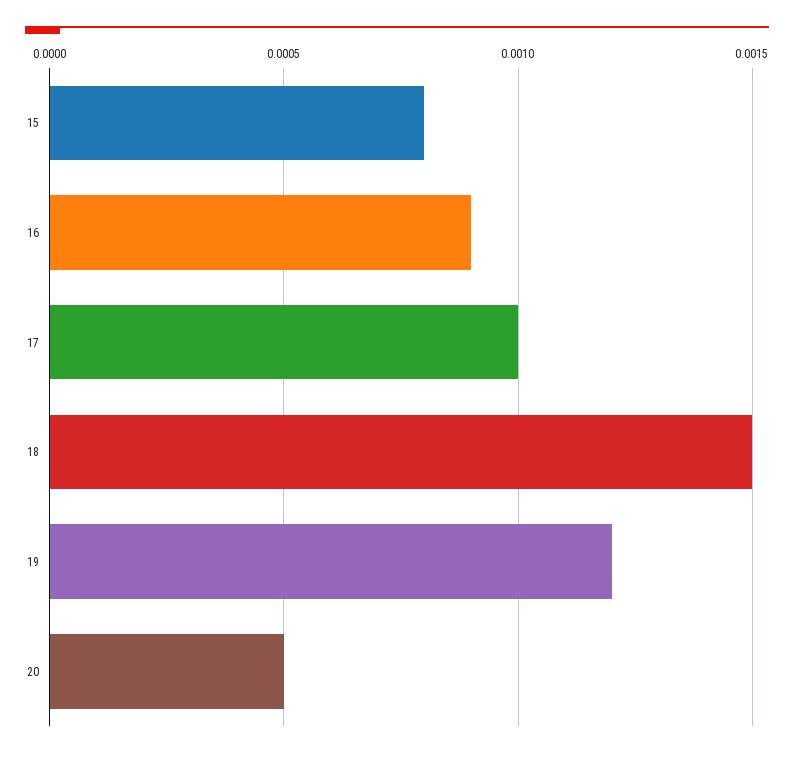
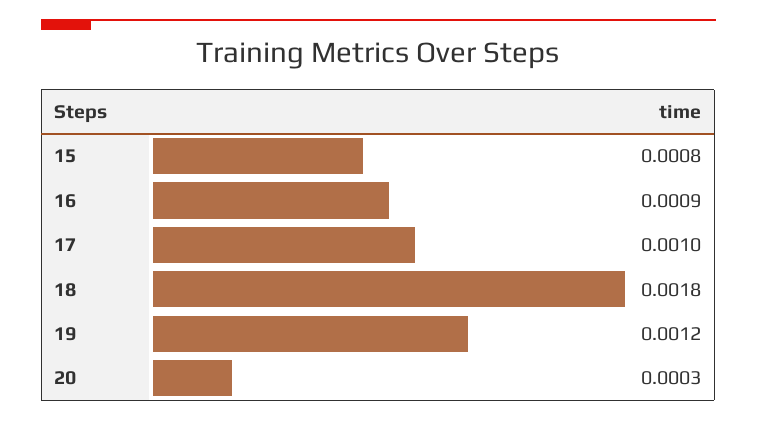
18: 0.0015 -> 0.0018
20: 0.0005 -> 0.0003

